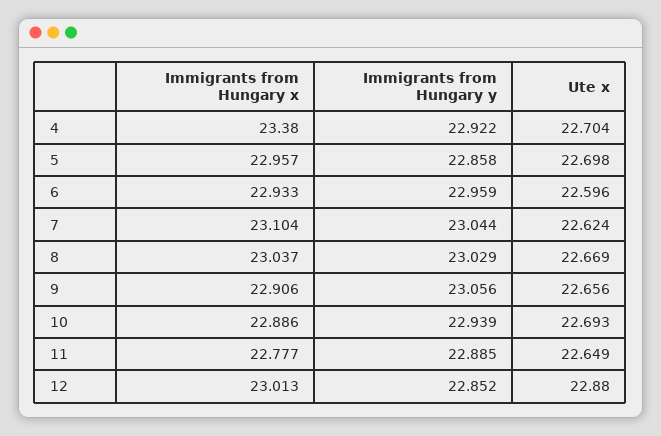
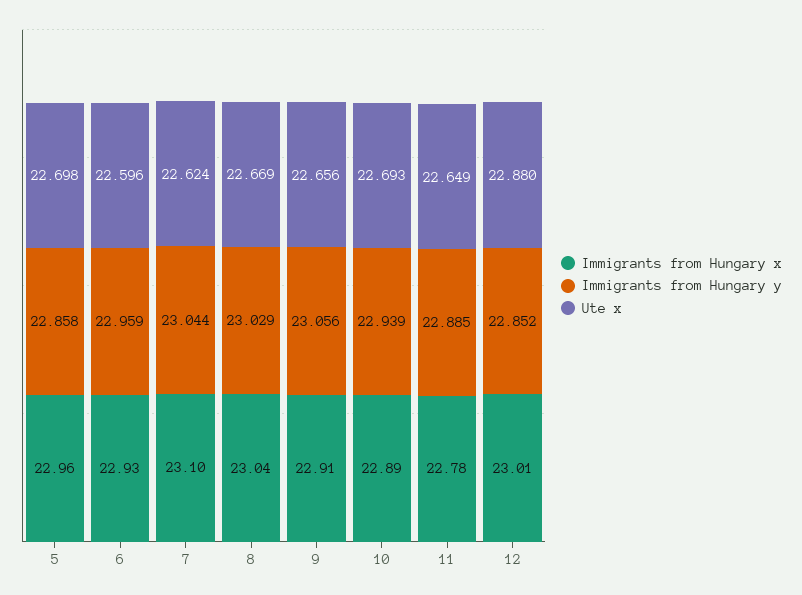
Immigrants from Hungary x, 4: 23.38 -> none
Immigrants from Hungary y, 4: 22.922 -> none
Ute x, 4: 22.704 -> none

